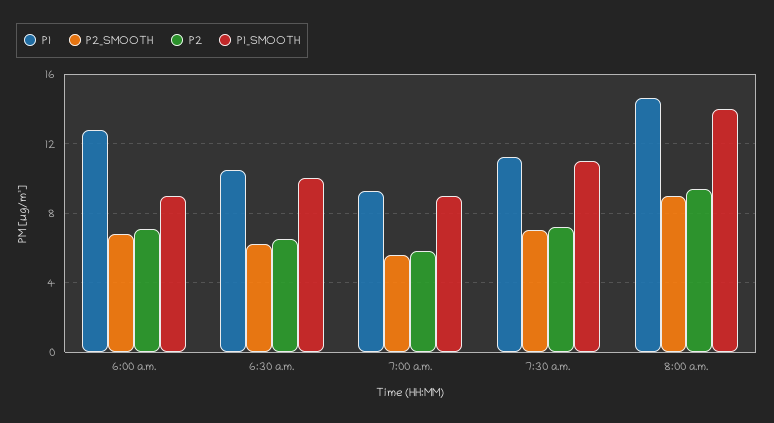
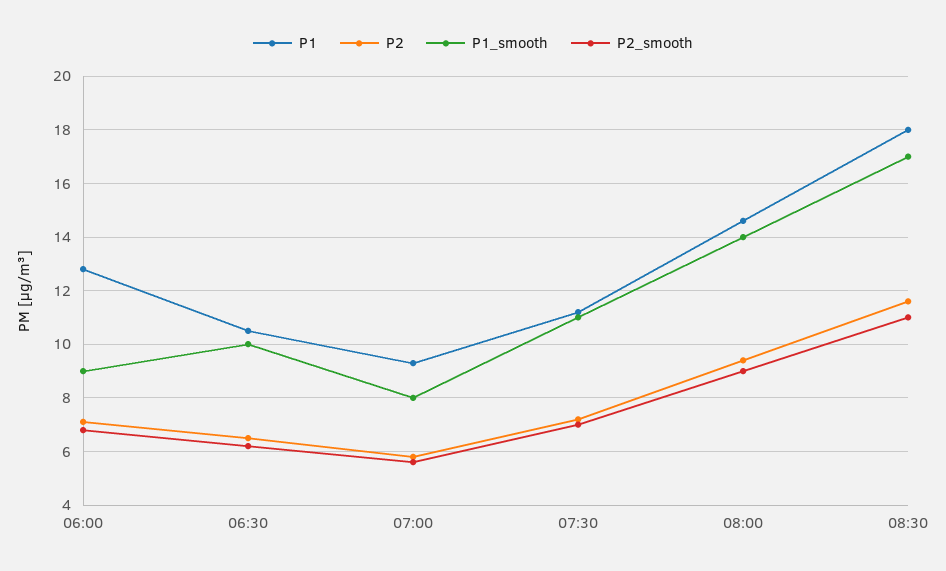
P1_SMOOTH, 7:00 a.m.: 9 -> 8
P1, 08:30: none -> 18
P2, 08:30: none -> 11.5
P1_SMOOTH, 08:30: none -> 17
P2_SMOOTH, 08:30: none -> 11

